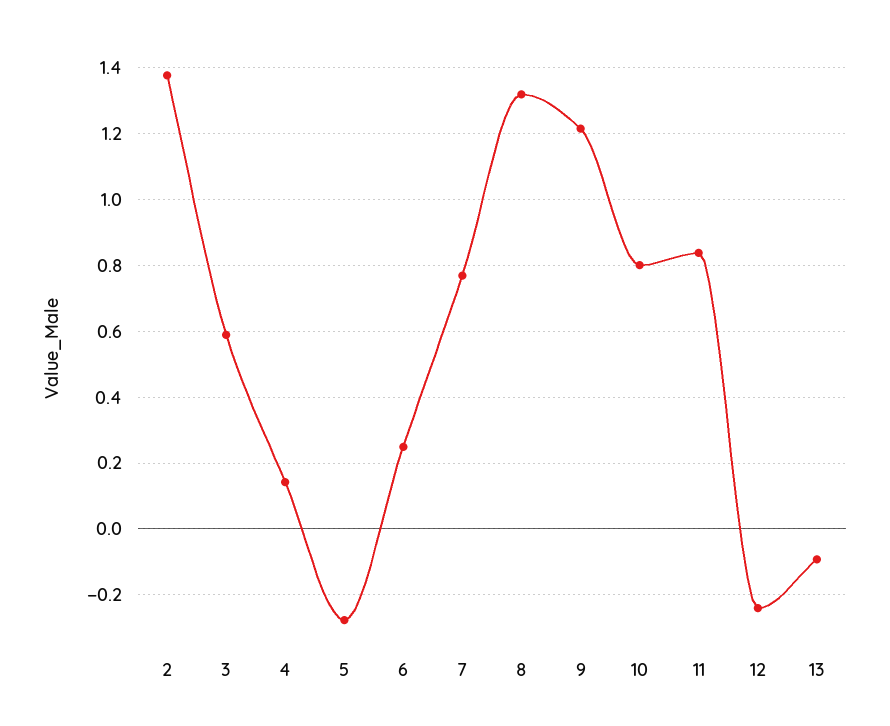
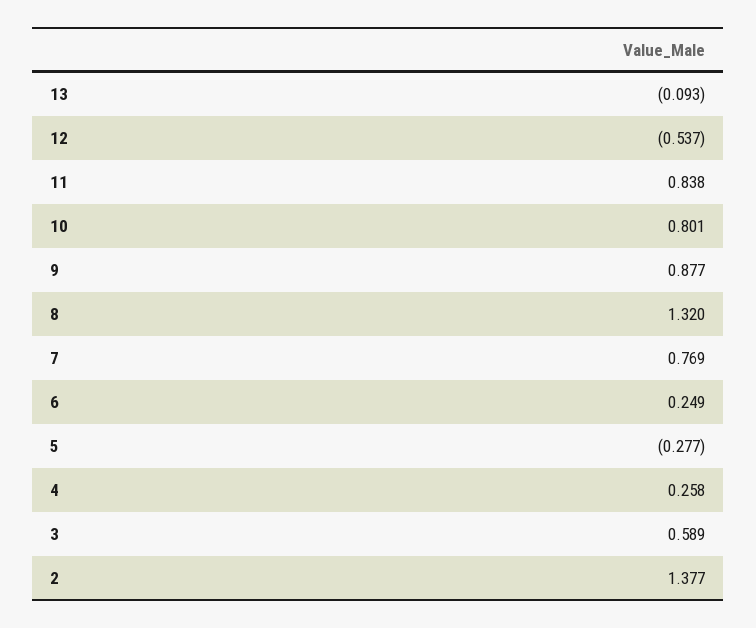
4: 0.14 -> 0.258
9: 1.22 -> 0.877
12: -0.24 -> -0.537

